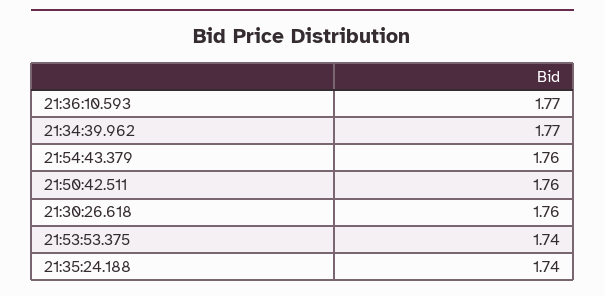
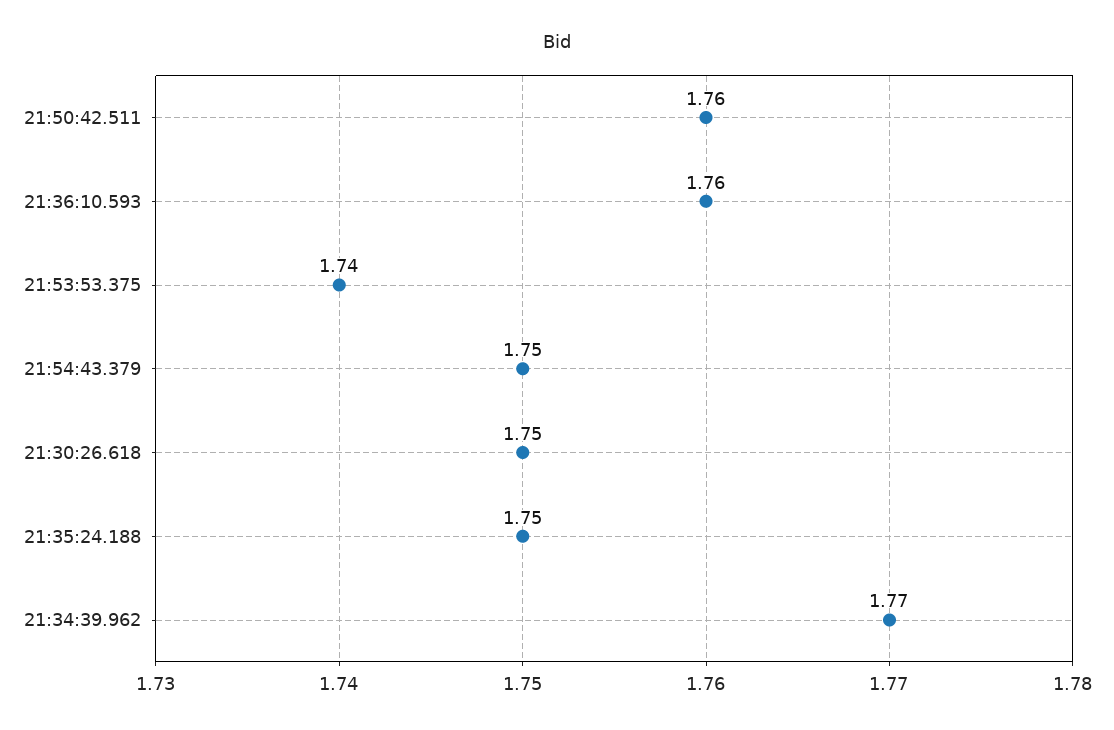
21:36:10.593: 1.77 -> 1.76
21:54:43.379: 1.76 -> 1.75
21:30:26.618: 1.76 -> 1.75
21:35:24.188: 1.74 -> 1.75

